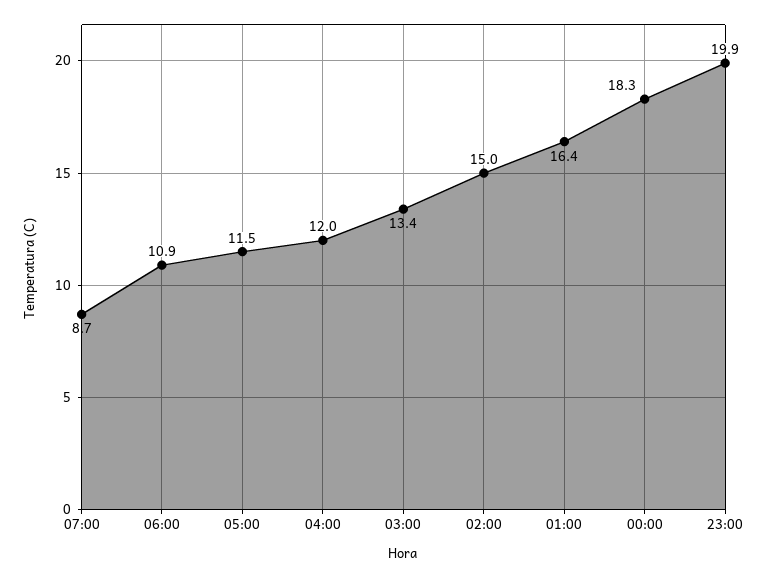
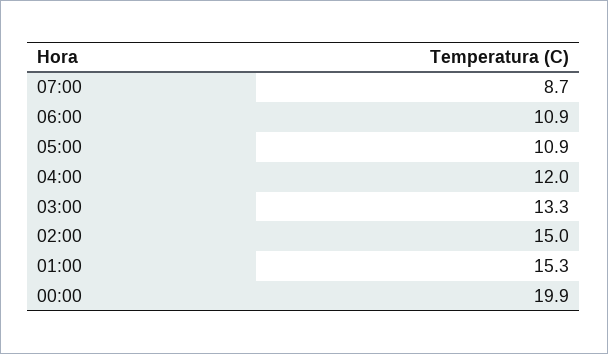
05:00: 11.5 -> 10.9
03:00: 13.4 -> 13.3
01:00: 16.4 -> 15.3
00:00: 18.3 -> 19.9
23:00: 19.9 -> none

